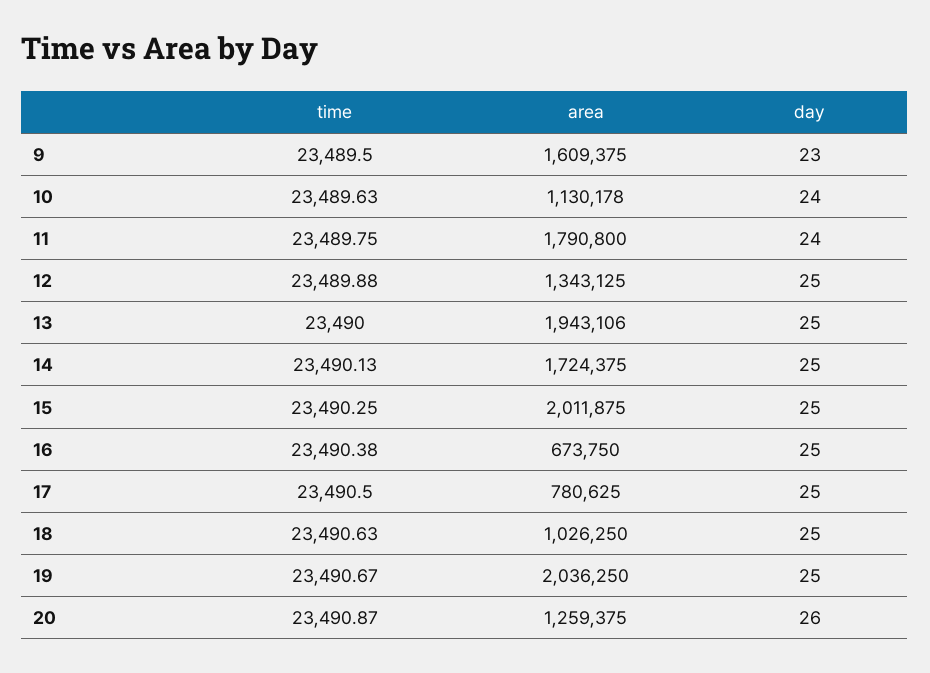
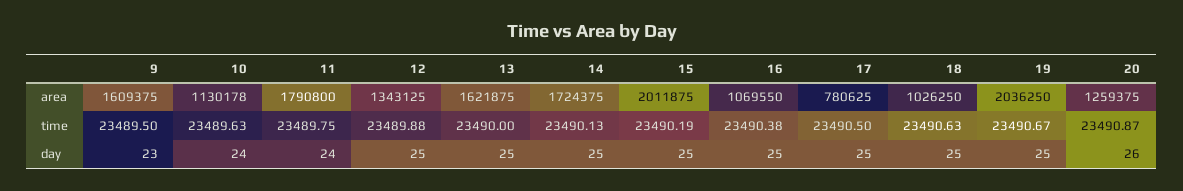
area, 13: 1943106 -> 1621875
time, 15: 23490.25 -> 23490.19
area, 16: 673750 -> 1069550

